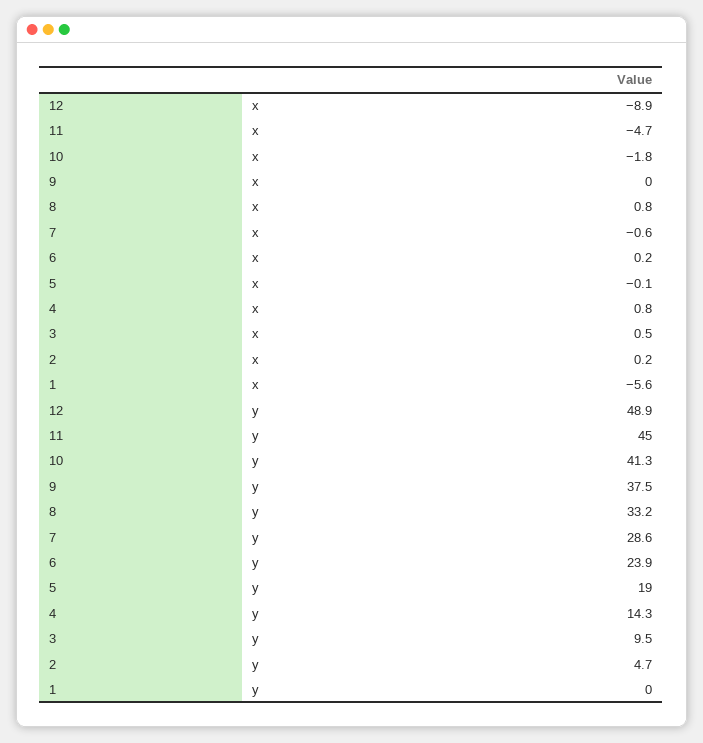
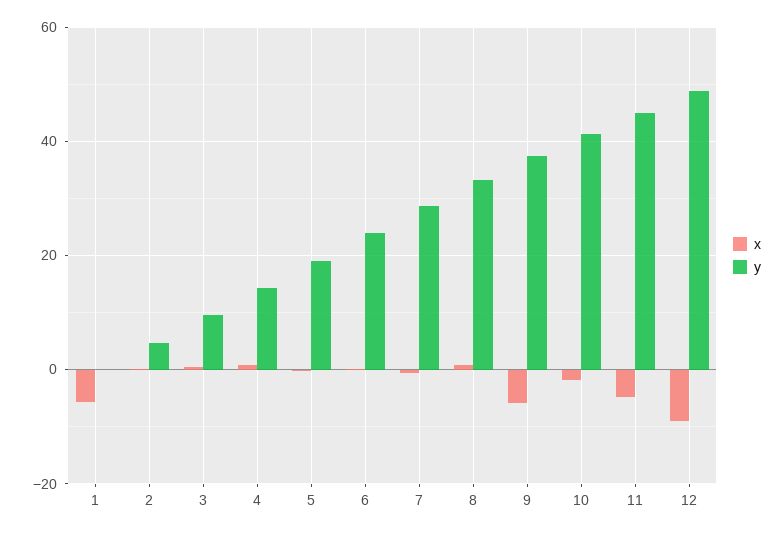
x, 9: 0 -> -6

